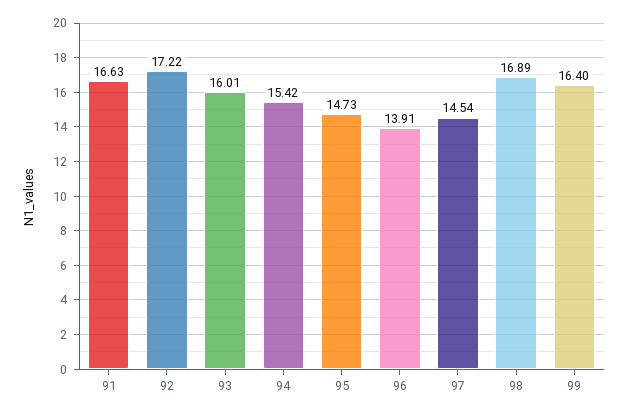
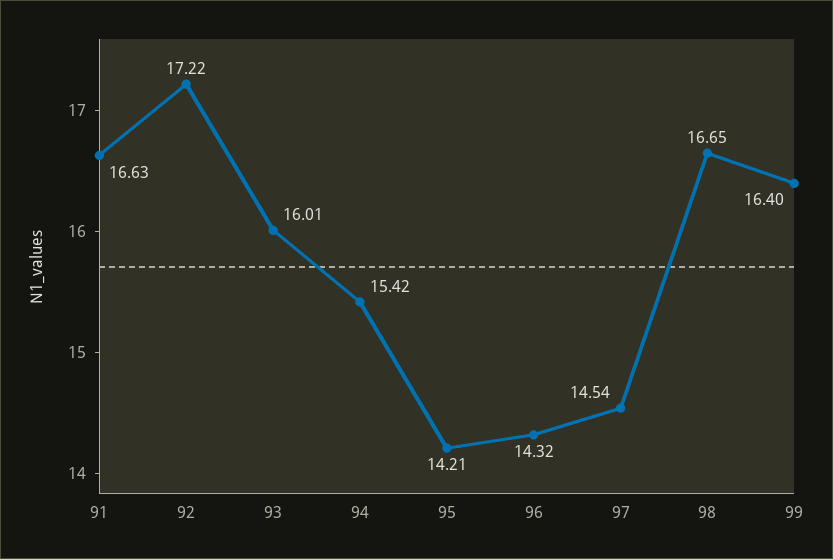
95: 14.73 -> 14.21
96: 13.91 -> 14.32
98: 16.89 -> 16.65

